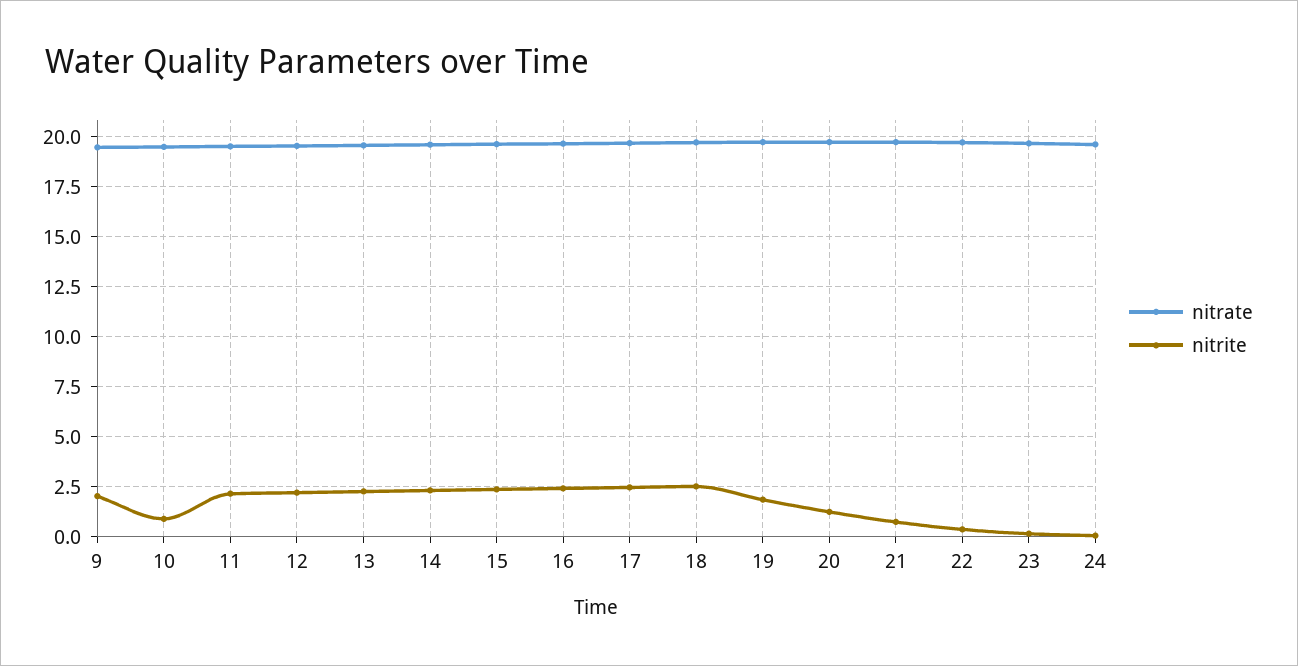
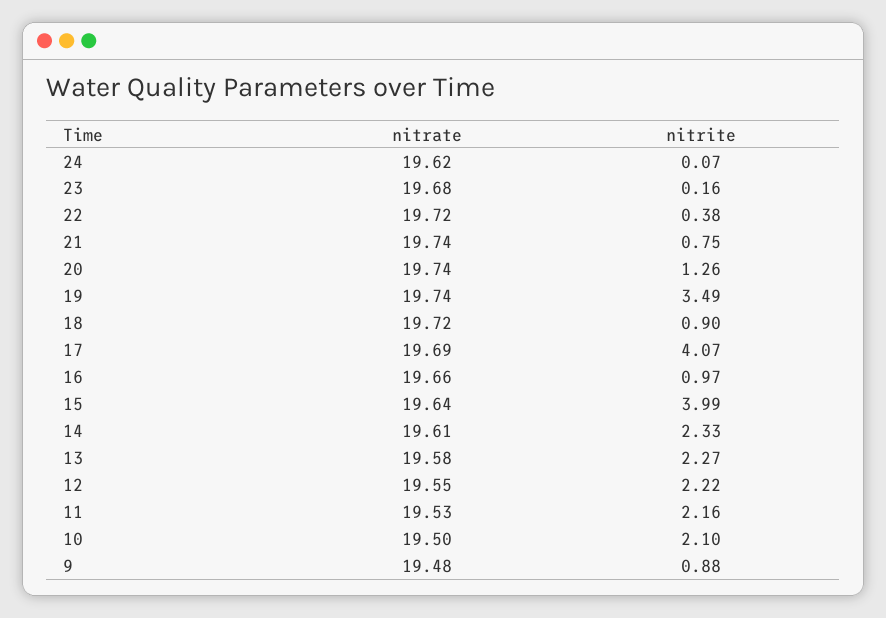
nitrite, 9: 2 -> 0.88
nitrite, 10: 1 -> 2.1
nitrite, 15: 2.5 -> 3.99
nitrite, 16: 2.5 -> 0.97
nitrite, 17: 2.5 -> 4.07
nitrite, 18: 2.5 -> 0.9
nitrite, 19: 2 -> 3.49

